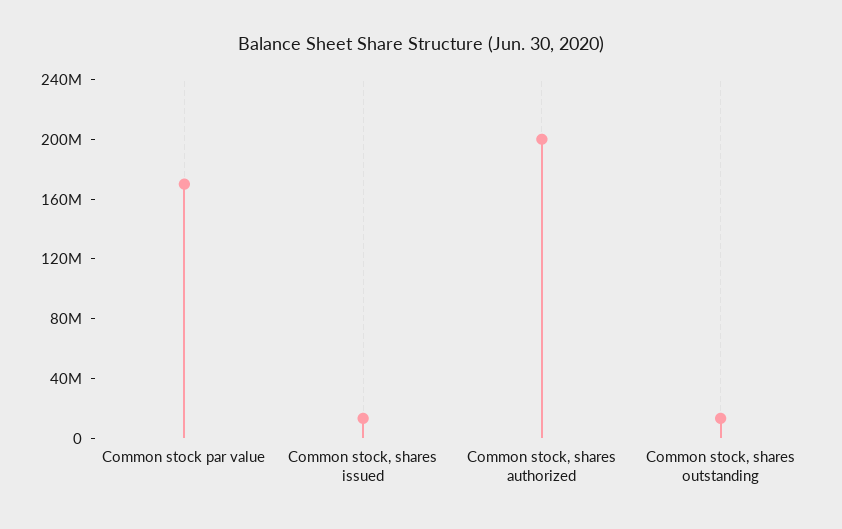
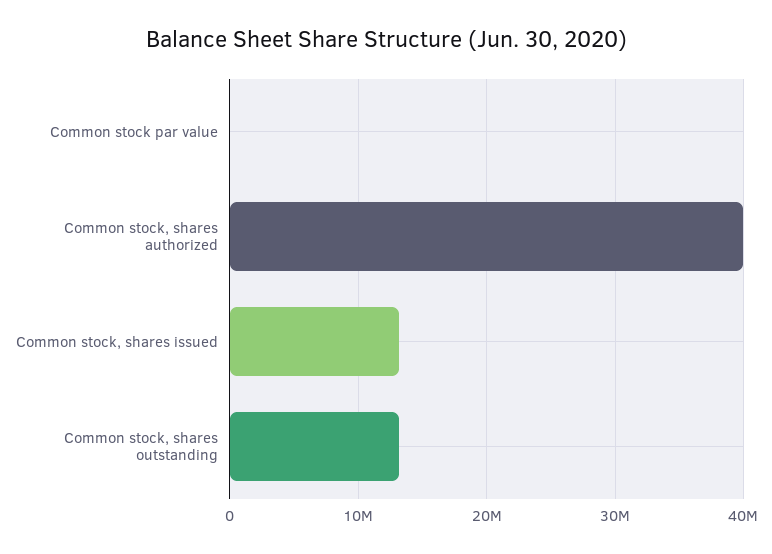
Common stock par value: 170000000 -> 0
Common stock, shares authorized: 200000000 -> 40000000

